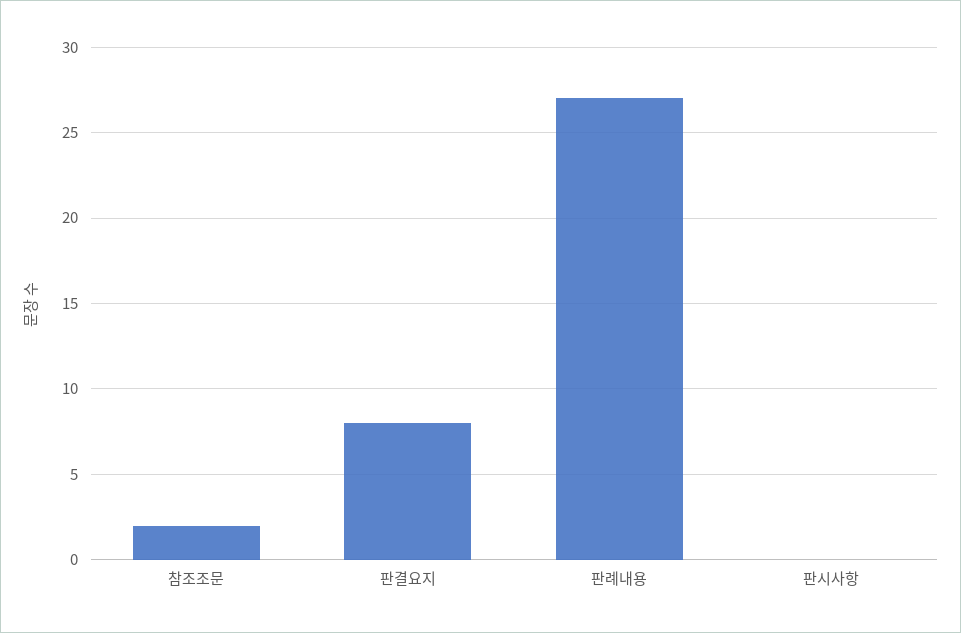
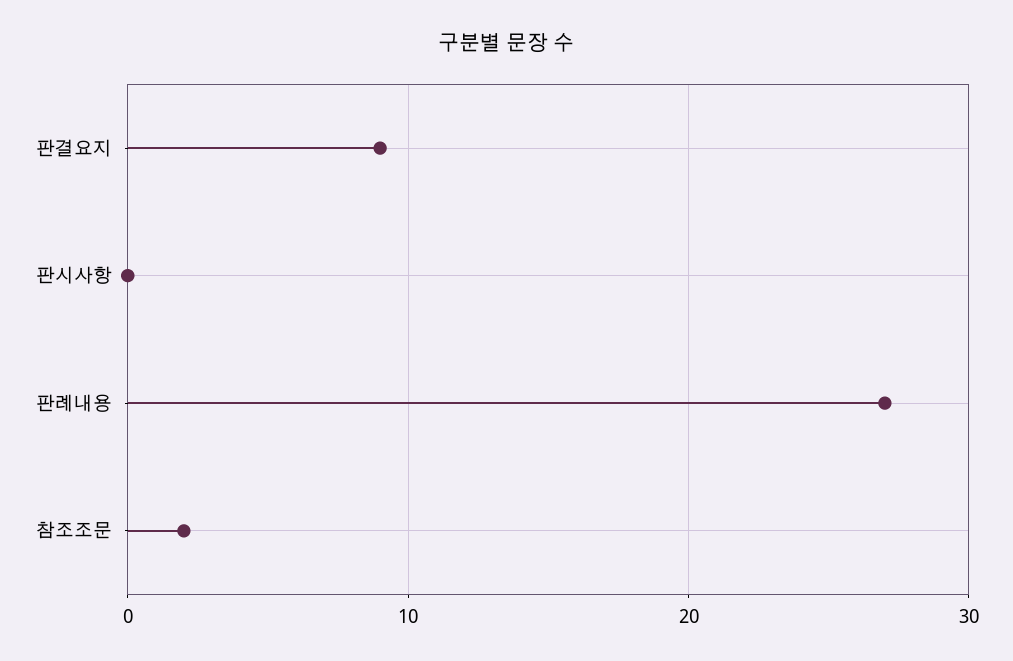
판결요지: 8 -> 9

